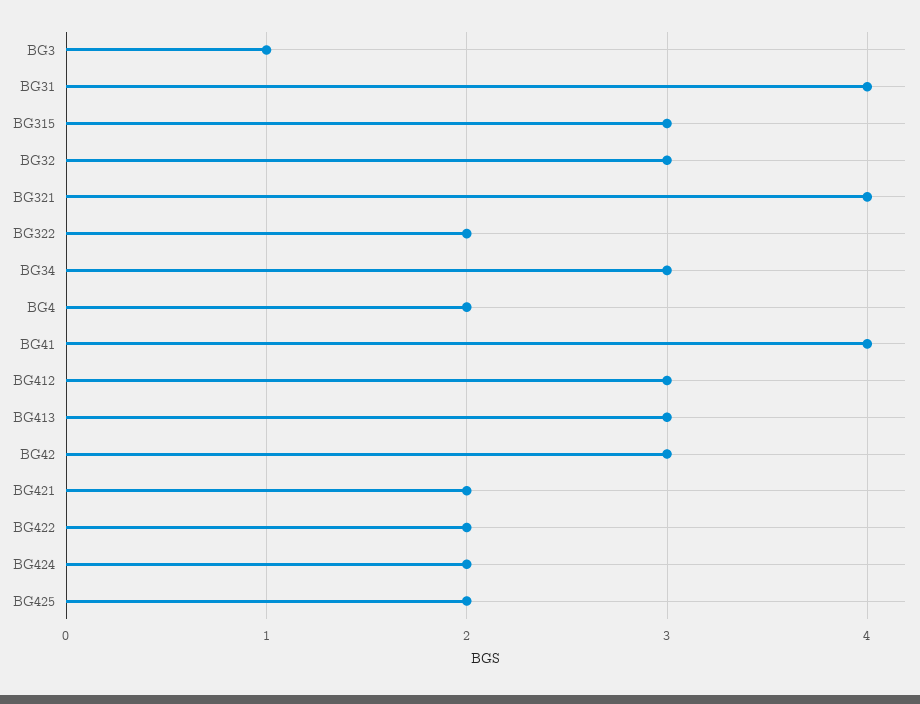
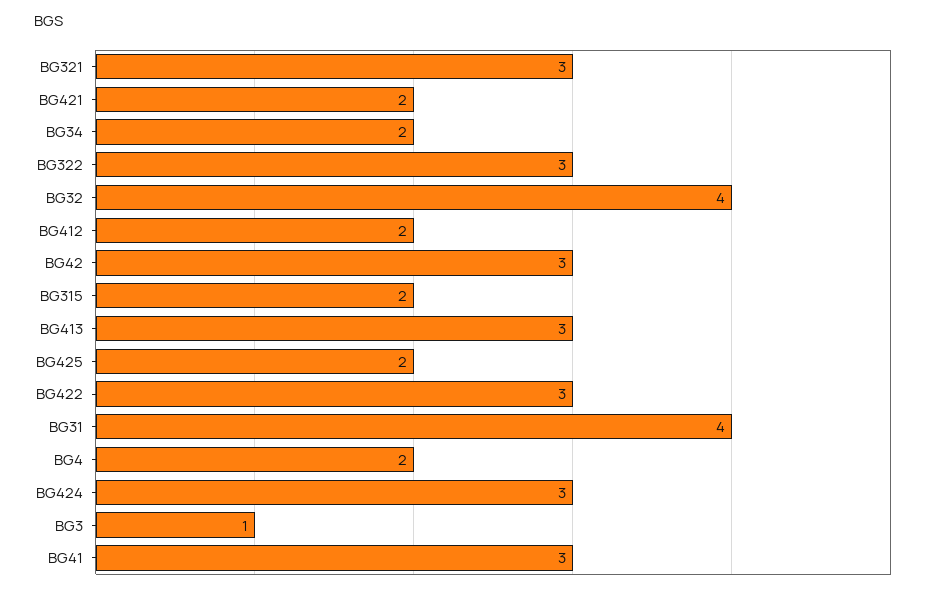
BG315: 3 -> 2
BG32: 3 -> 4
BG321: 4 -> 3
BG322: 2 -> 3
BG34: 3 -> 2
BG41: 4 -> 3
BG412: 3 -> 2
BG422: 2 -> 3
BG424: 2 -> 3

